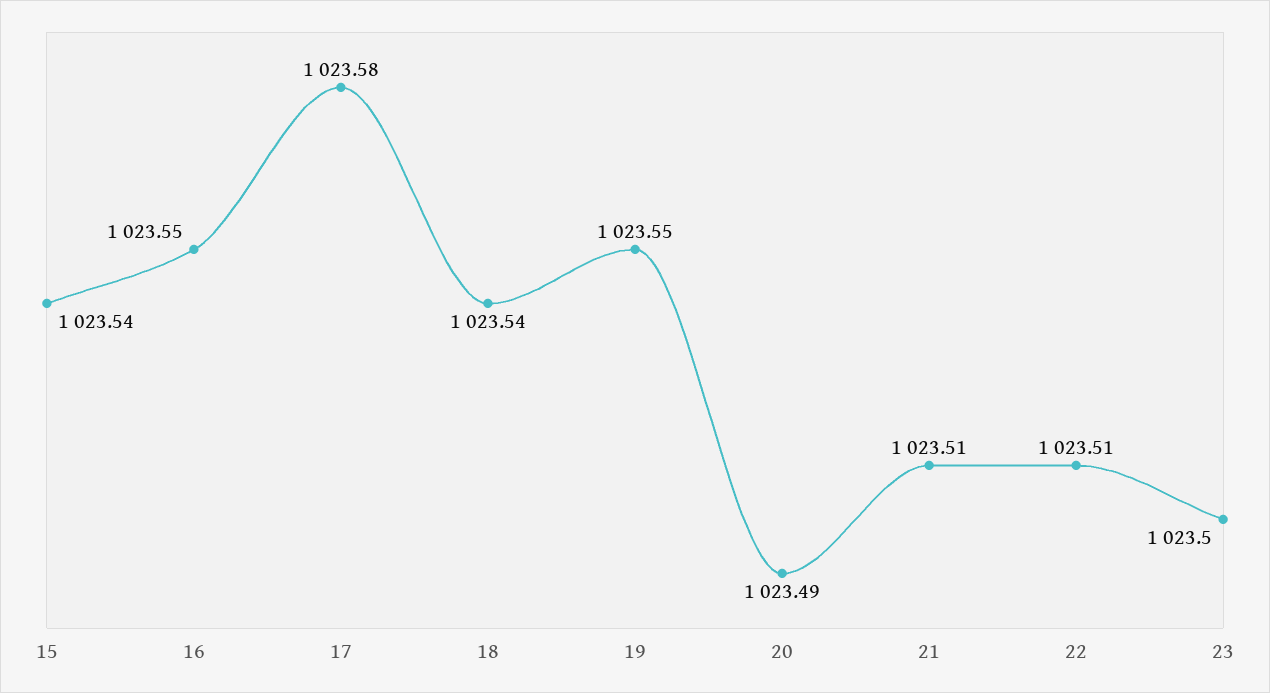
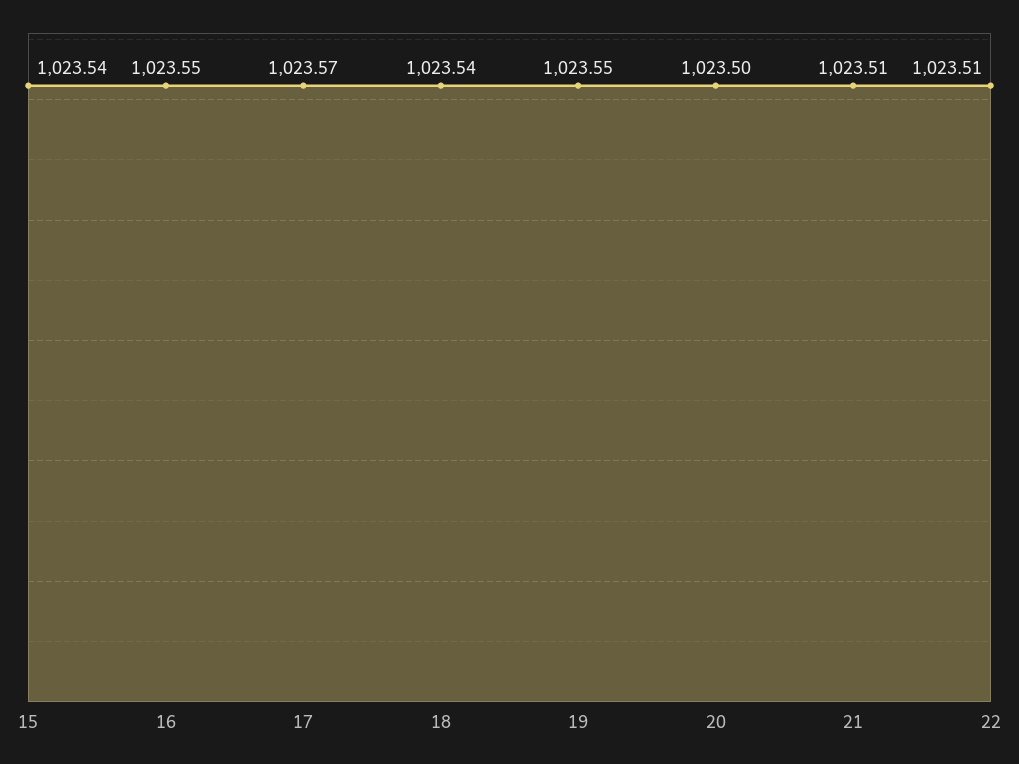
17: 1023.58 -> 1023.57
20: 1023.49 -> 1023.5
23: 1023.5 -> none

